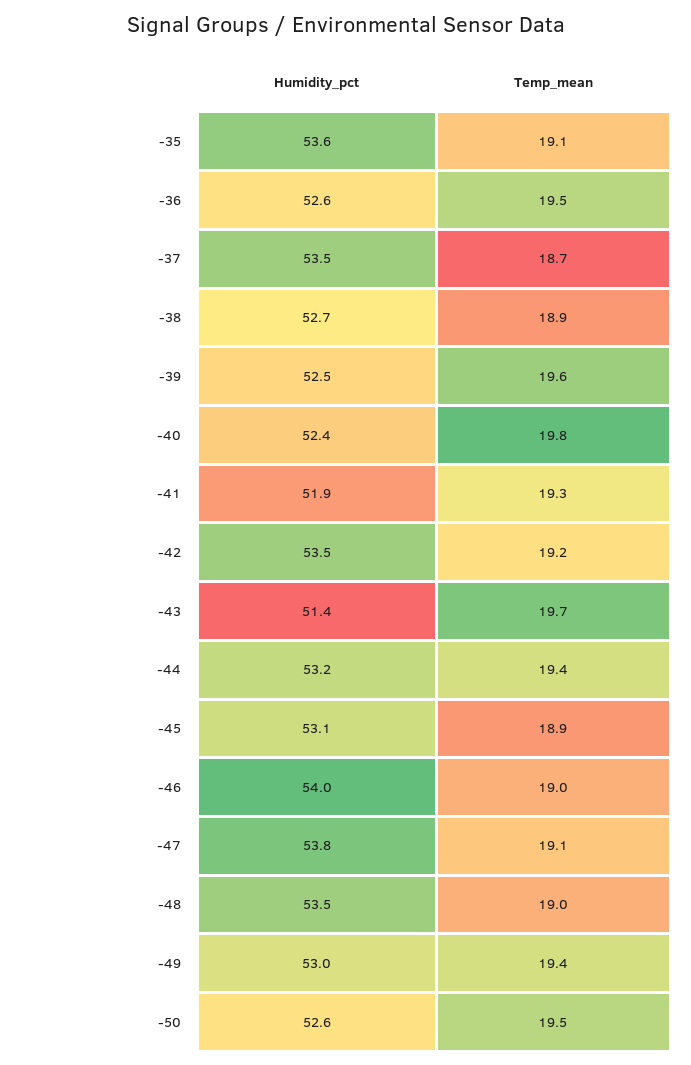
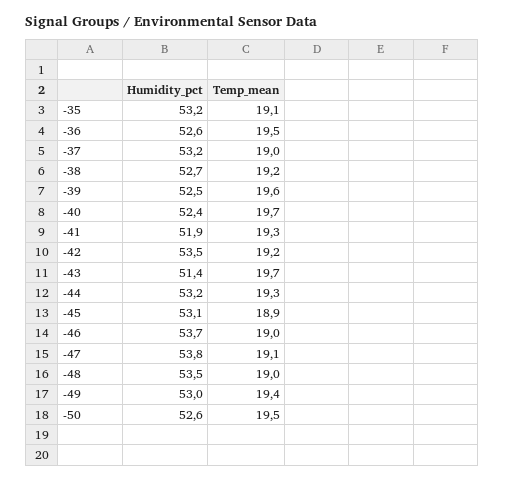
Humidity_pct, -35: 53.6 -> 53.2
Humidity_pct, -37: 53.5 -> 53.2
Temp_mean, -37: 18.7 -> 19
Temp_mean, -38: 18.9 -> 19.2
Temp_mean, -40: 19.8 -> 19.7
Temp_mean, -44: 19.4 -> 19.3
Humidity_pct, -46: 54 -> 53.7

